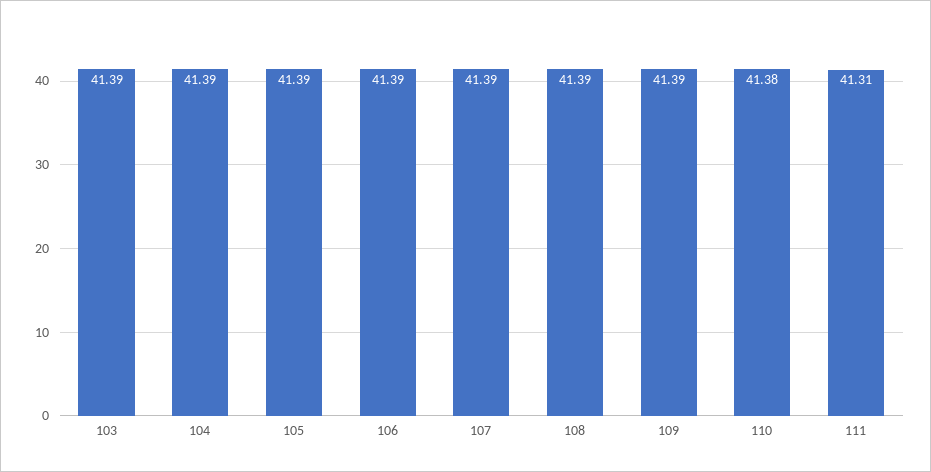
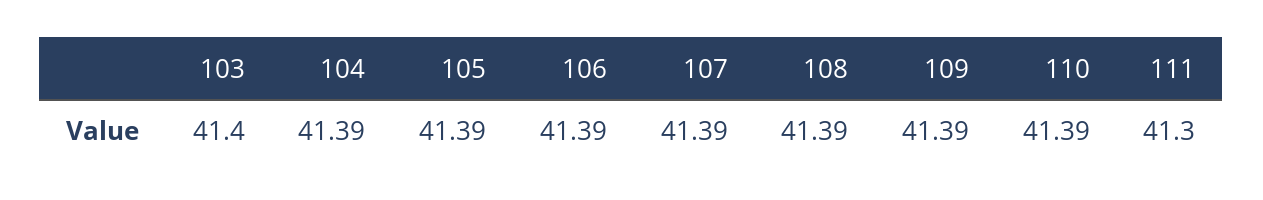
103: 41.39 -> 41.4
110: 41.38 -> 41.39
111: 41.31 -> 41.3

